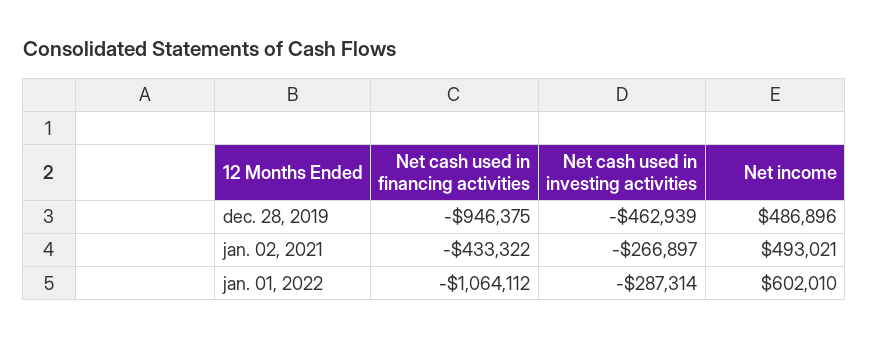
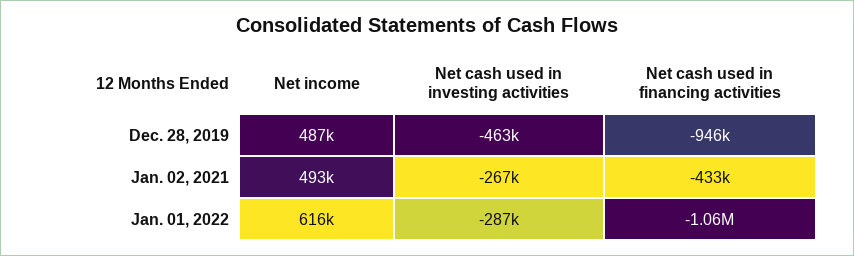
Net income, jan. 01, 2022: 602010 -> 616000

